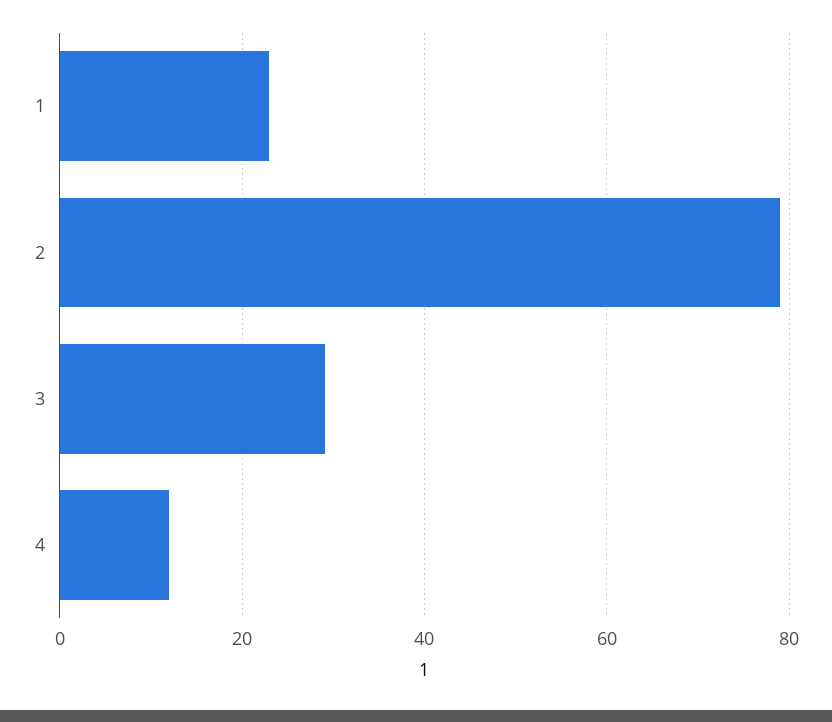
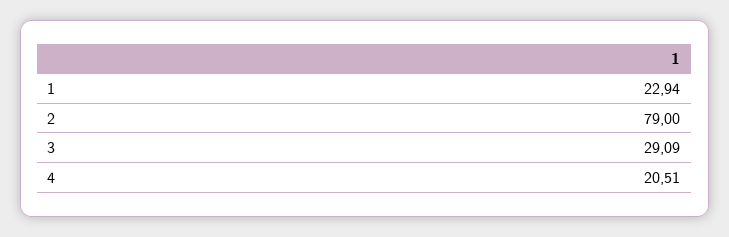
4: 12 -> 20.51

